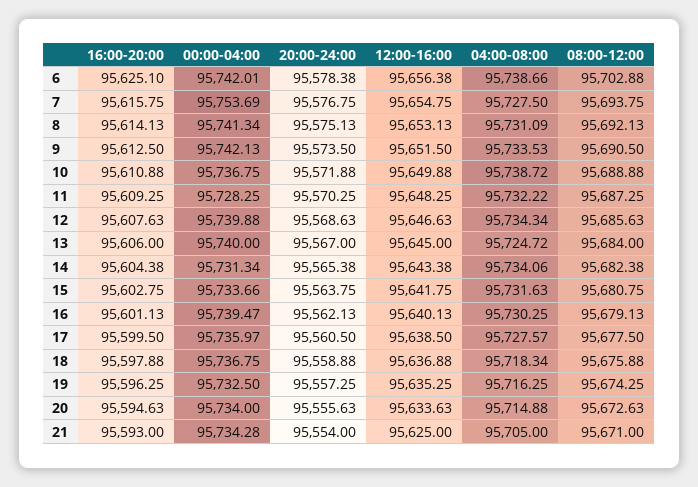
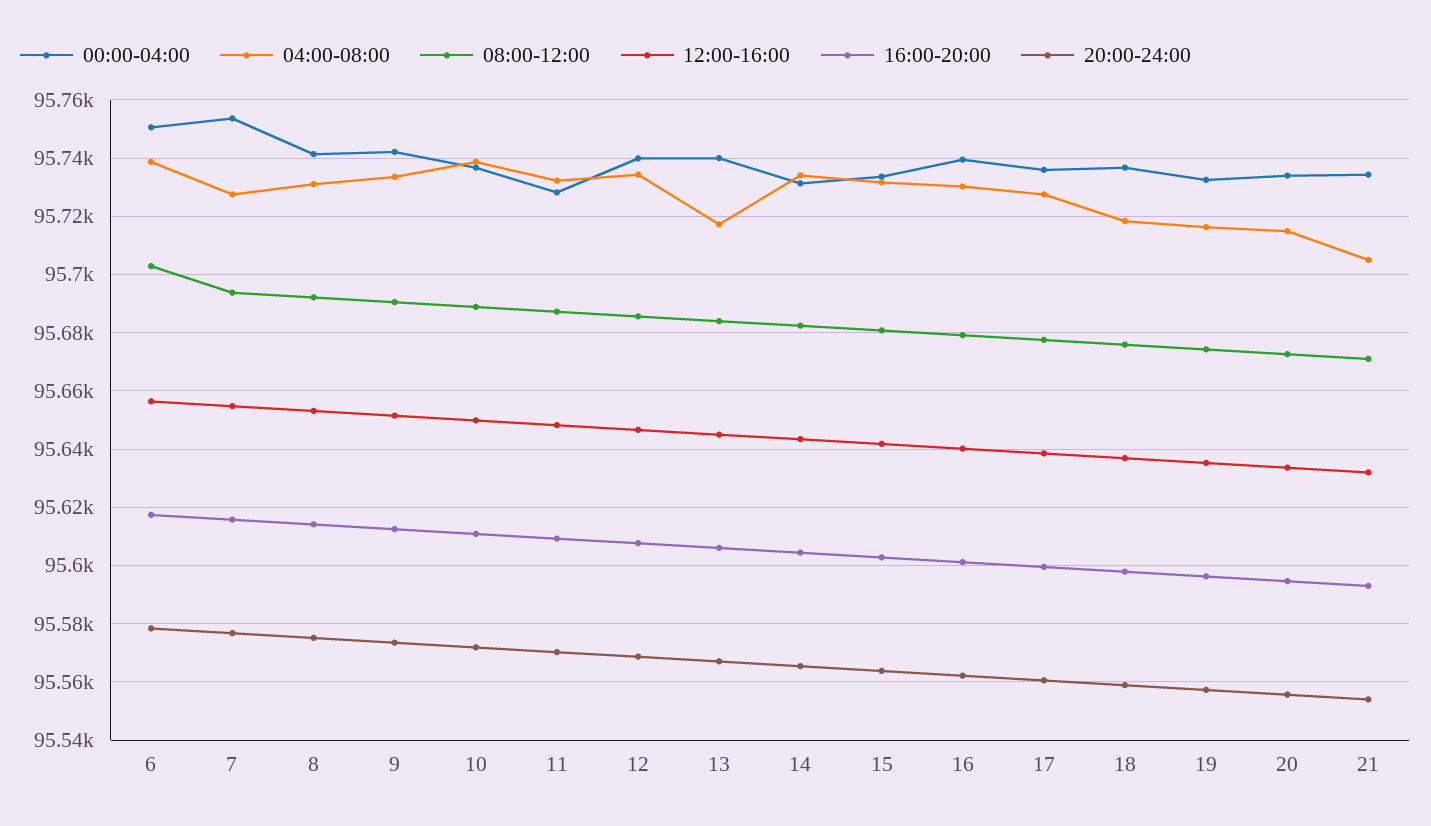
16:00-20:00, 6: 95625.1 -> 95617.5
00:00-04:00, 6: 95742.01 -> 95750
04:00-08:00, 13: 95724.72 -> 95717.5
12:00-16:00, 21: 95625 -> 95632.5

